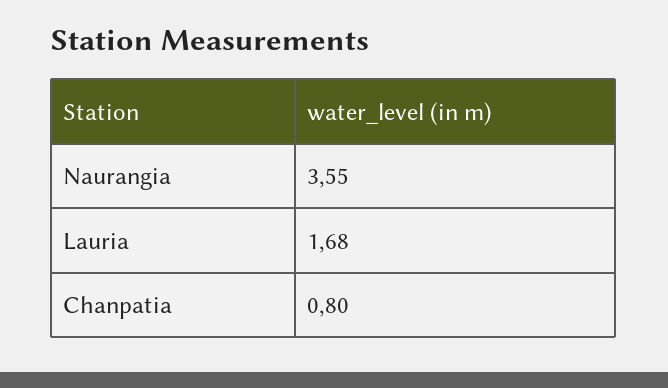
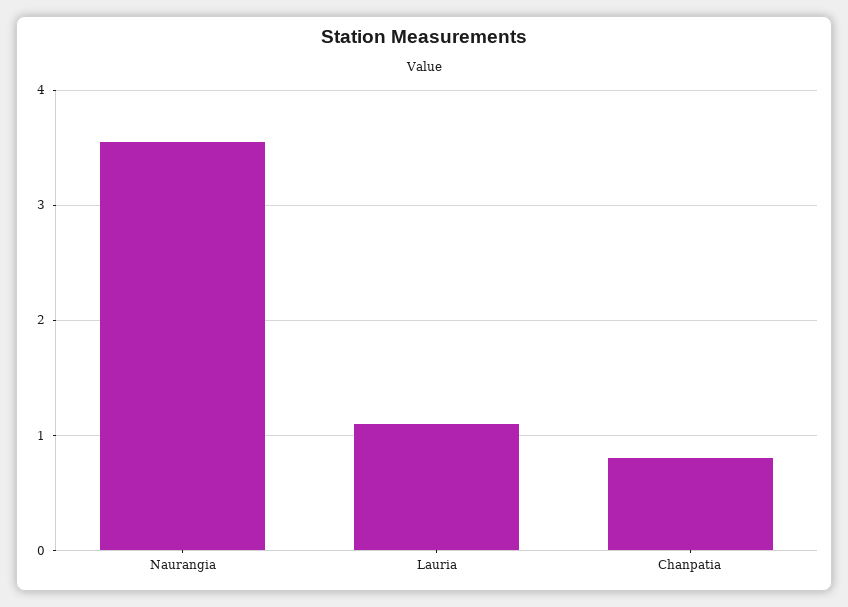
Lauria: 1.68 -> 1.1

